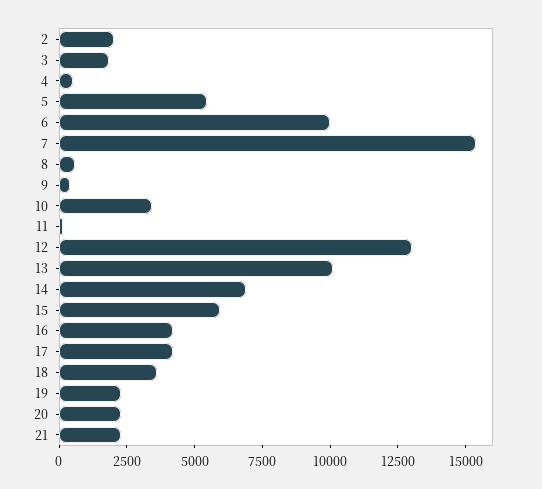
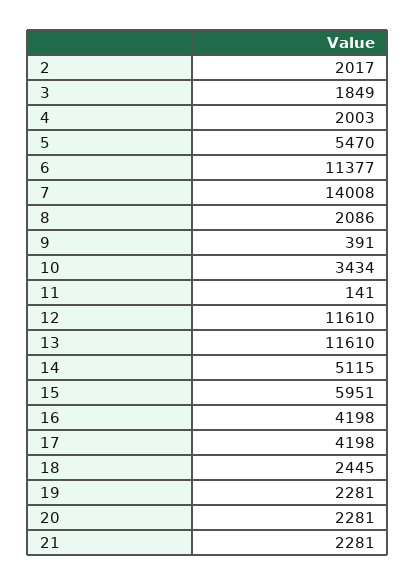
4: 500 -> 2003
6: 10000 -> 11377
7: 15500 -> 14008
8: 500 -> 2086
12: 13000 -> 11610
13: 10000 -> 11610
14: 7000 -> 5115
18: 3500 -> 2445

